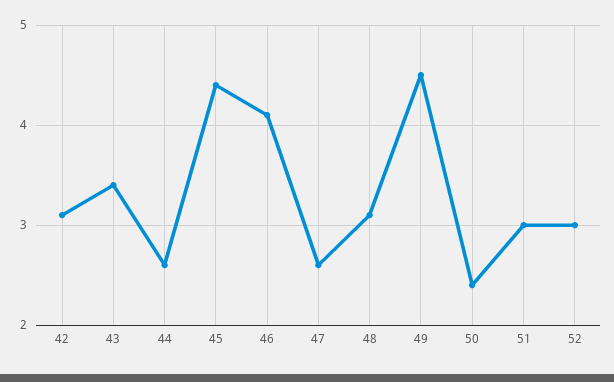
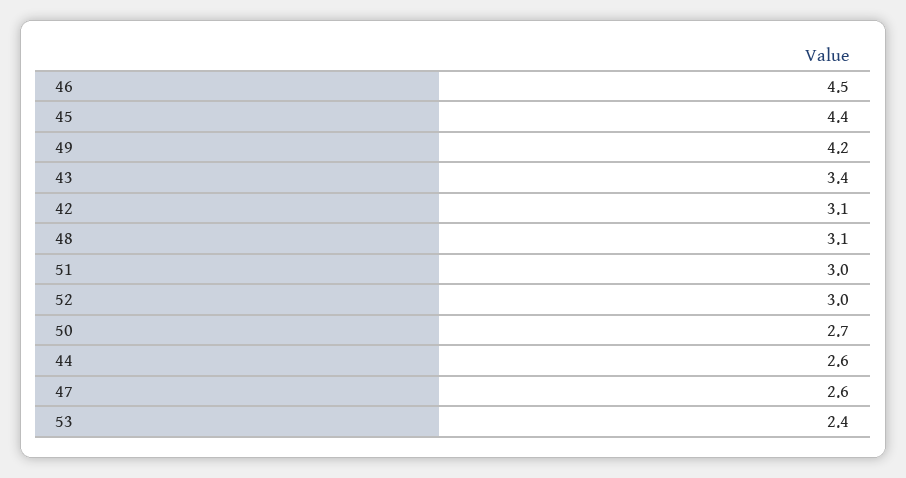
46: 4.1 -> 4.5
49: 4.5 -> 4.2
50: 2.4 -> 2.7
53: none -> 2.4

